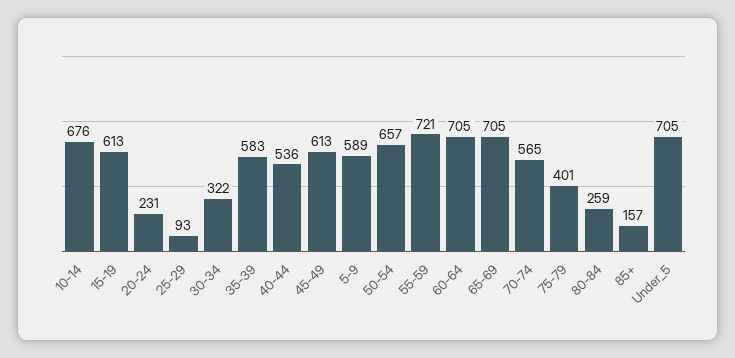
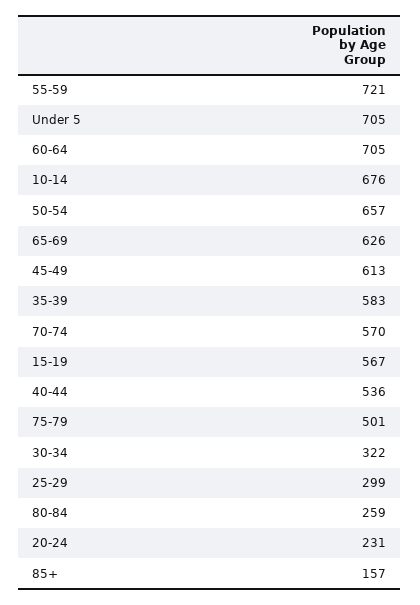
15-19: 613 -> 567
25-29: 93 -> 299
5-9: 589 -> none
65-69: 705 -> 626
70-74: 565 -> 570
75-79: 401 -> 501

